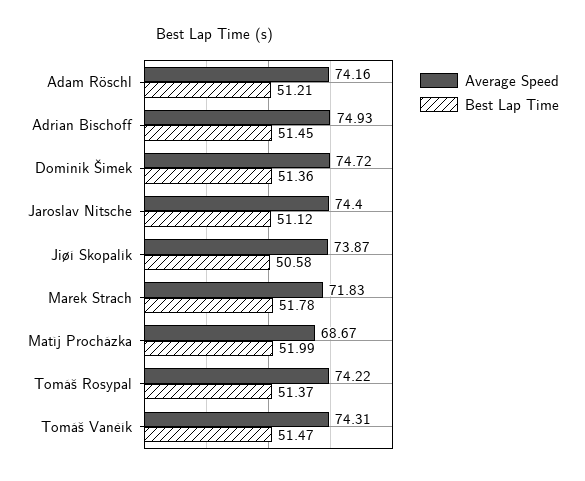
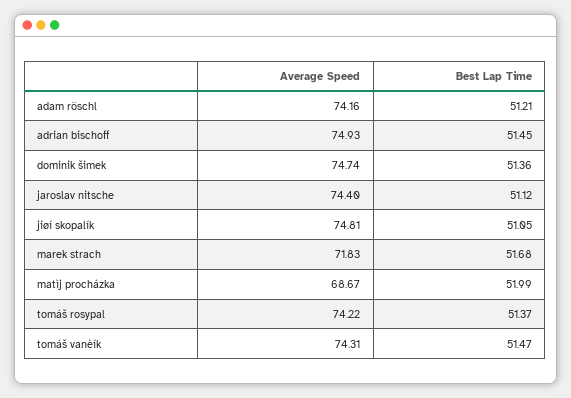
Average Speed, Dominik Šimek: 74.72 -> 74.74
Average Speed, Jiøí Skopalík: 73.87 -> 74.81
Best Lap Time, Jiøí Skopalík: 50.58 -> 51.05
Best Lap Time, Marek Strach: 51.78 -> 51.68

